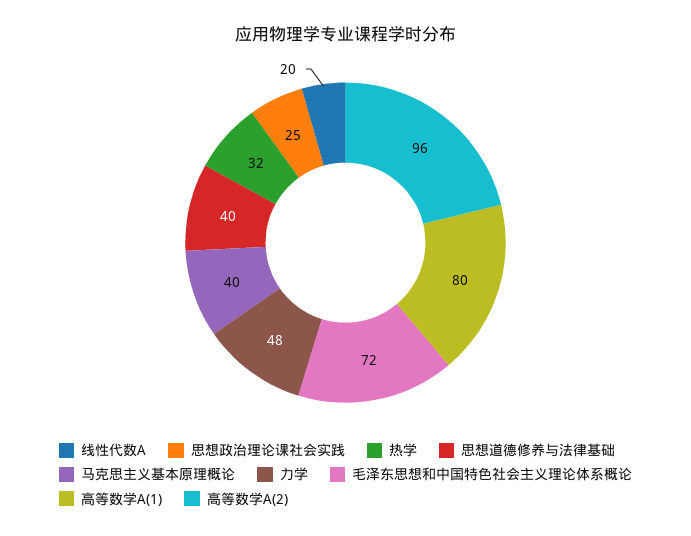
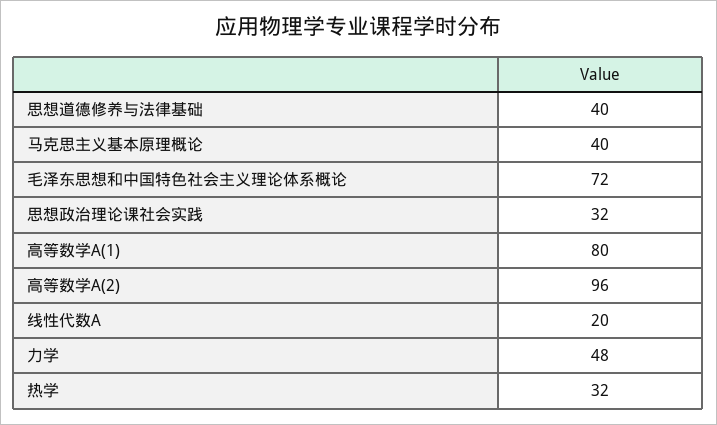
思想政治理论课社会实践: 25 -> 32

